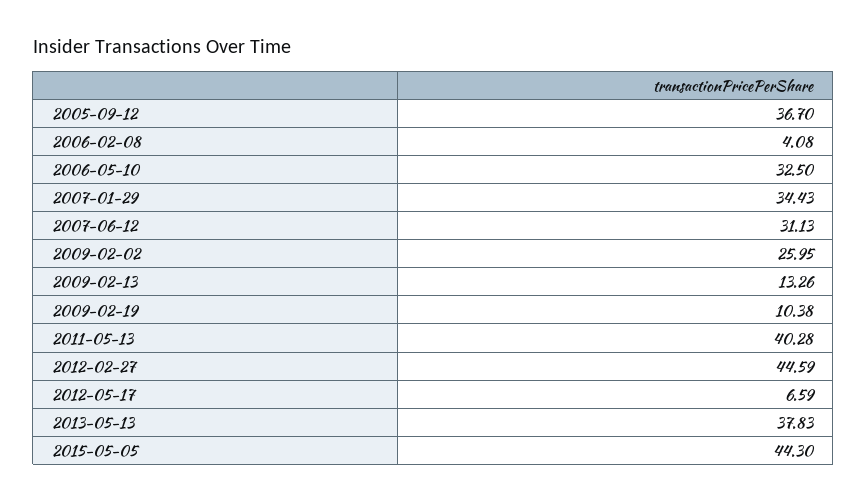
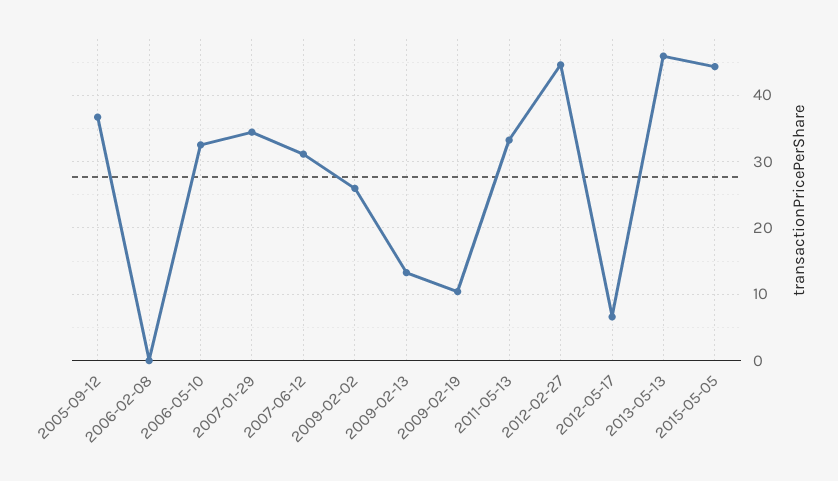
2006-02-08: 4.08 -> 0
2011-05-13: 40.28 -> 33
2013-05-13: 37.83 -> 46

